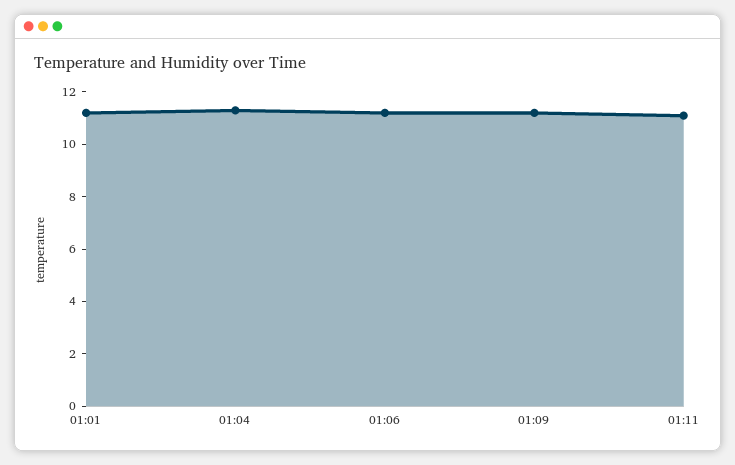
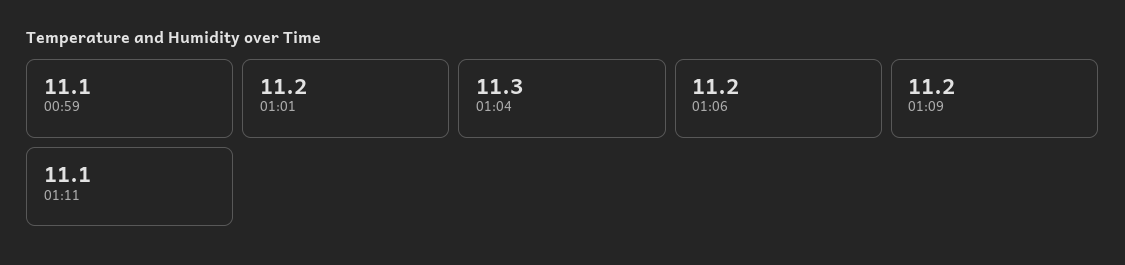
00:59: none -> 11.1

